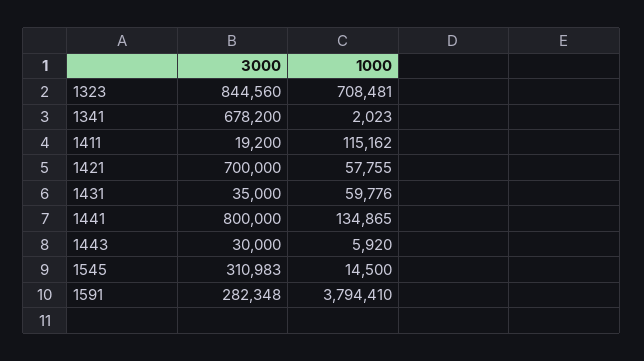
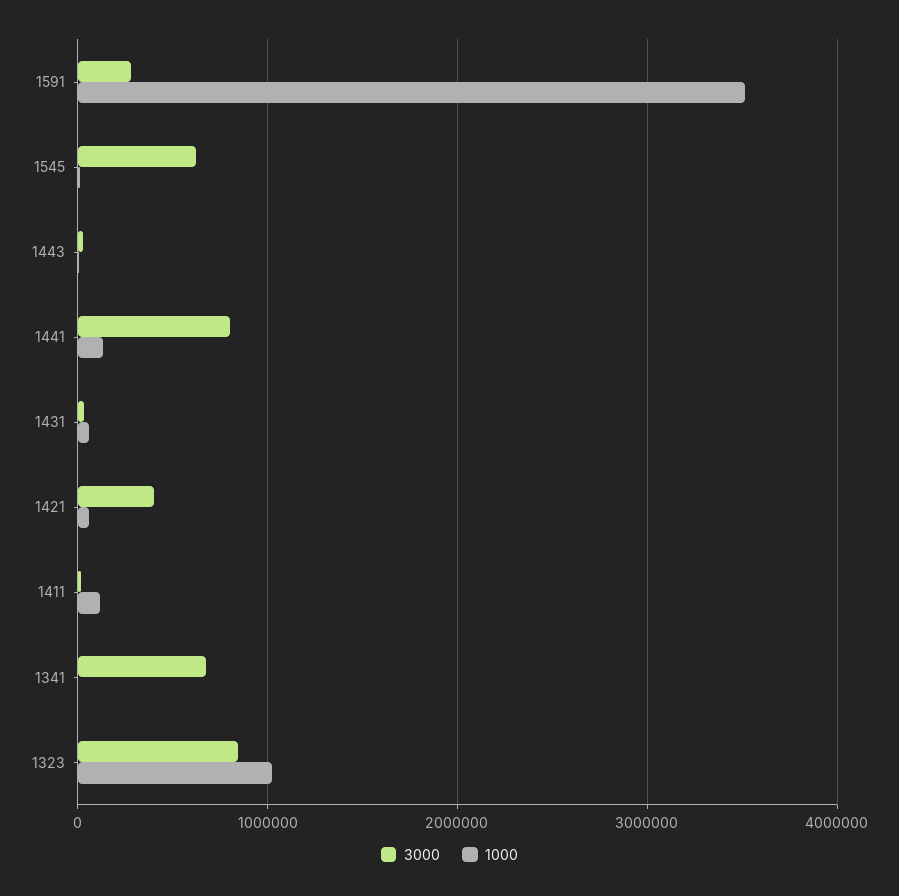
1000, 1323: 708481 -> 1000000
3000, 1421: 700000 -> 400000
3000, 1545: 310983 -> 600000
1000, 1591: 3794410 -> 3500000

